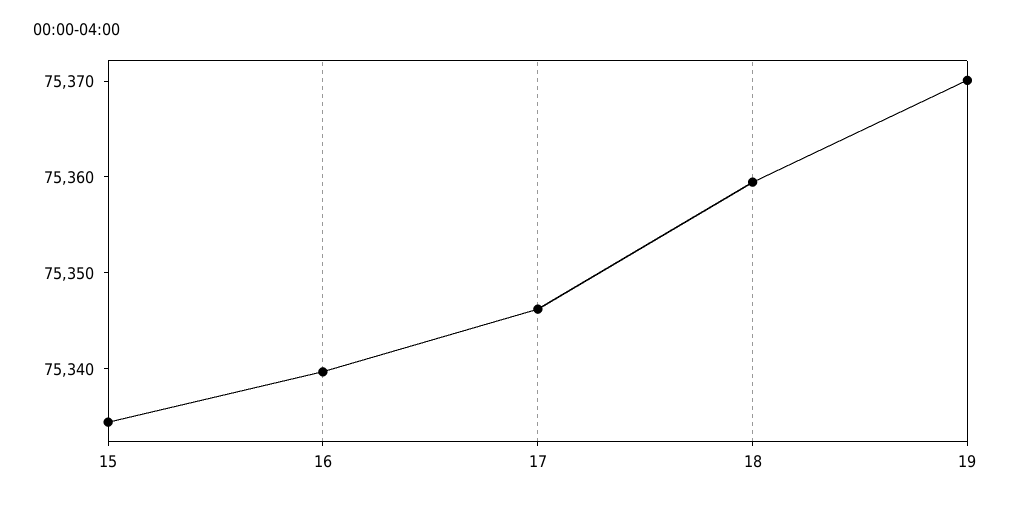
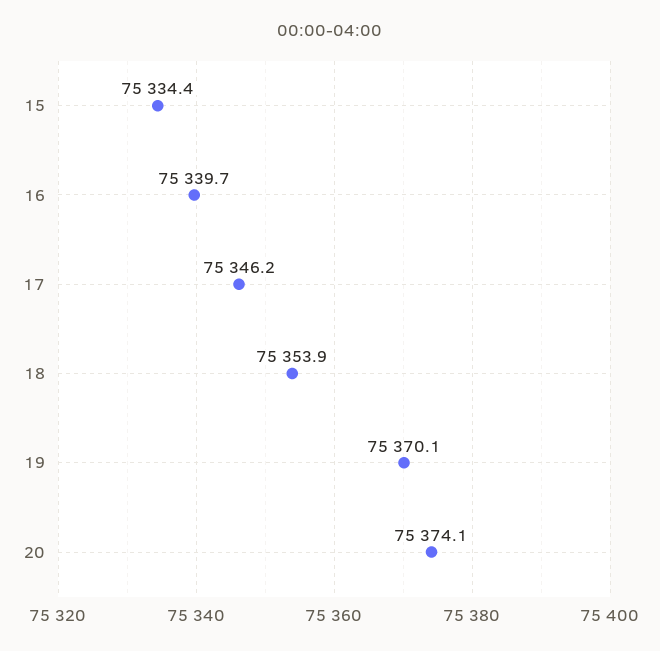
18: 75360 -> 75353.9
20: none -> 75374.1

